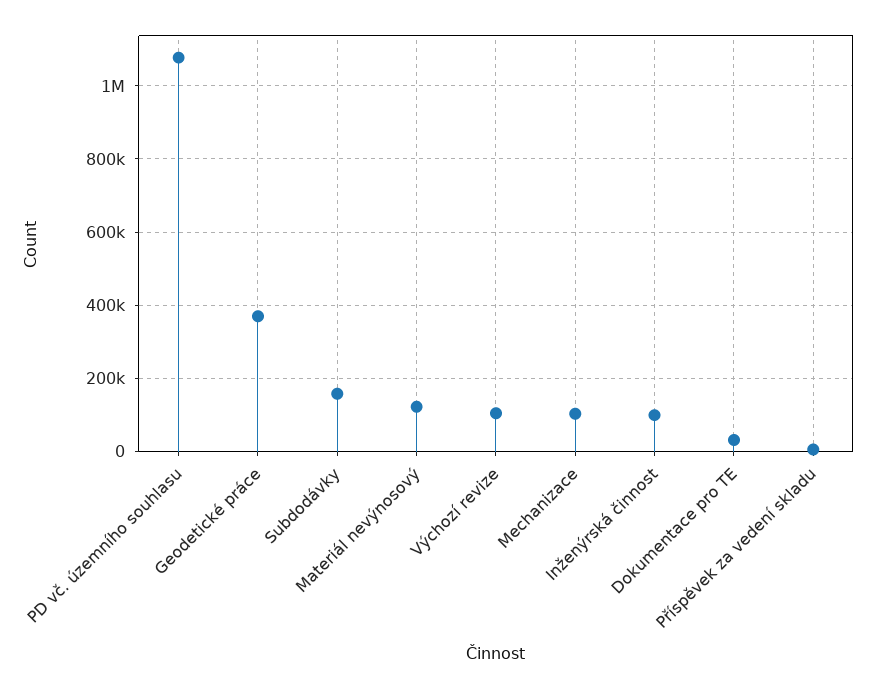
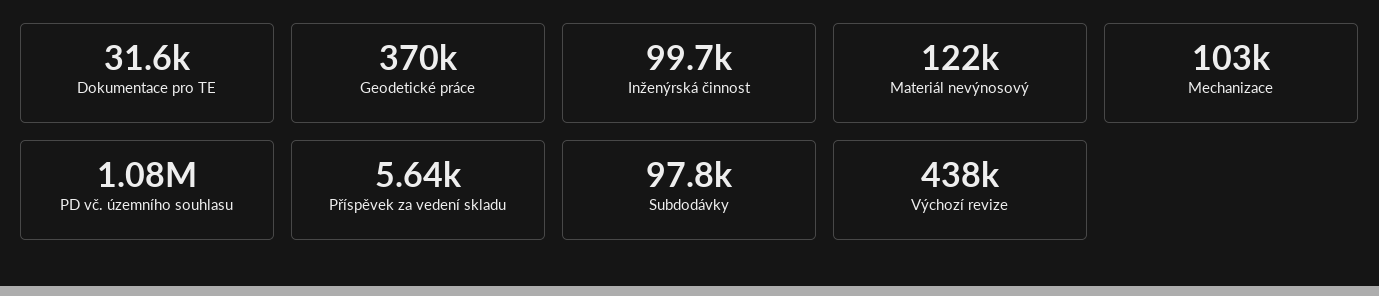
Subdodávky: 160000 -> 97800
Výchozí revize: 100000 -> 438000

